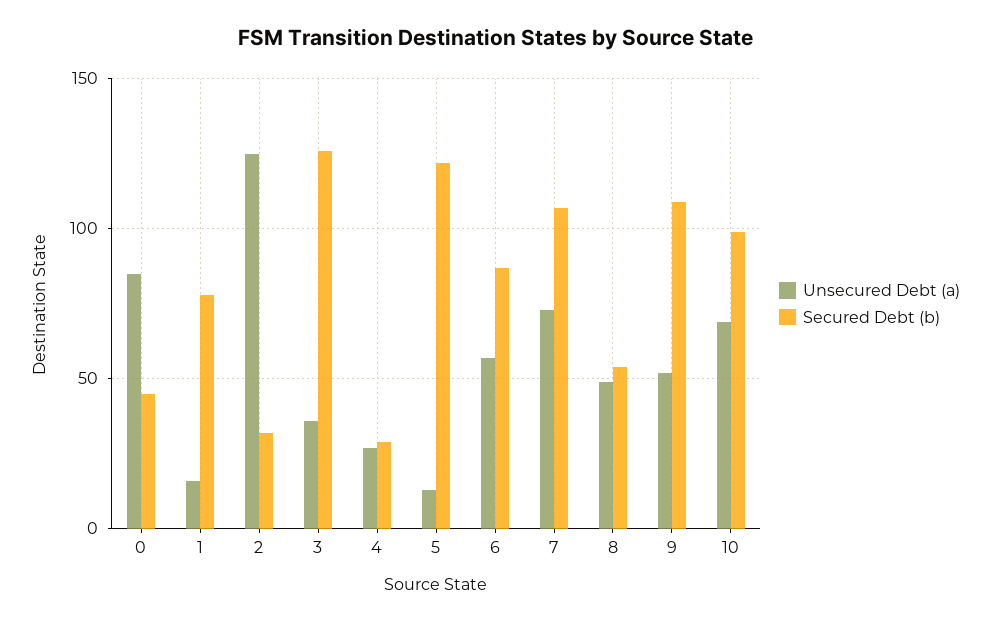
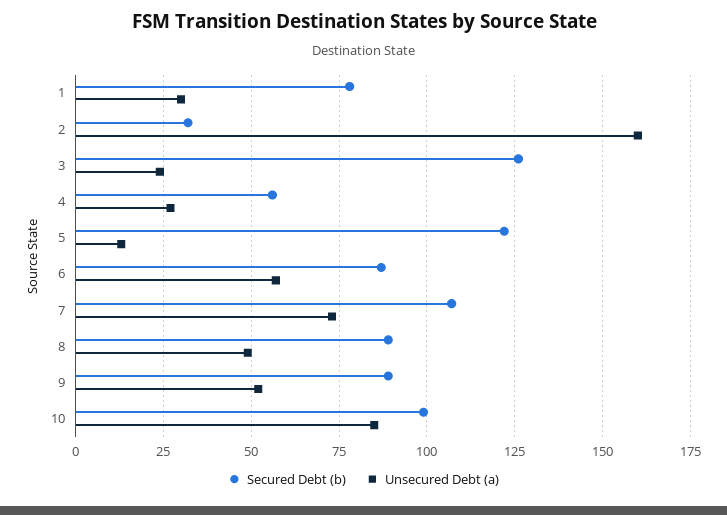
Unsecured Debt (a), 0: 85 -> none
Secured Debt (b), 0: 45 -> none
Unsecured Debt (a), 1: 15 -> 30
Unsecured Debt (a), 2: 125 -> 160
Unsecured Debt (a), 3: 35 -> 25
Secured Debt (b), 4: 30 -> 55
Secured Debt (b), 8: 55 -> 90
Secured Debt (b), 9: 110 -> 90
Unsecured Debt (a), 10: 70 -> 85

